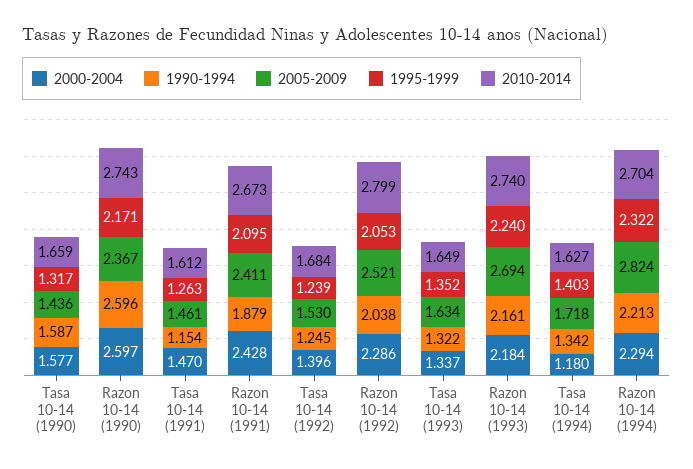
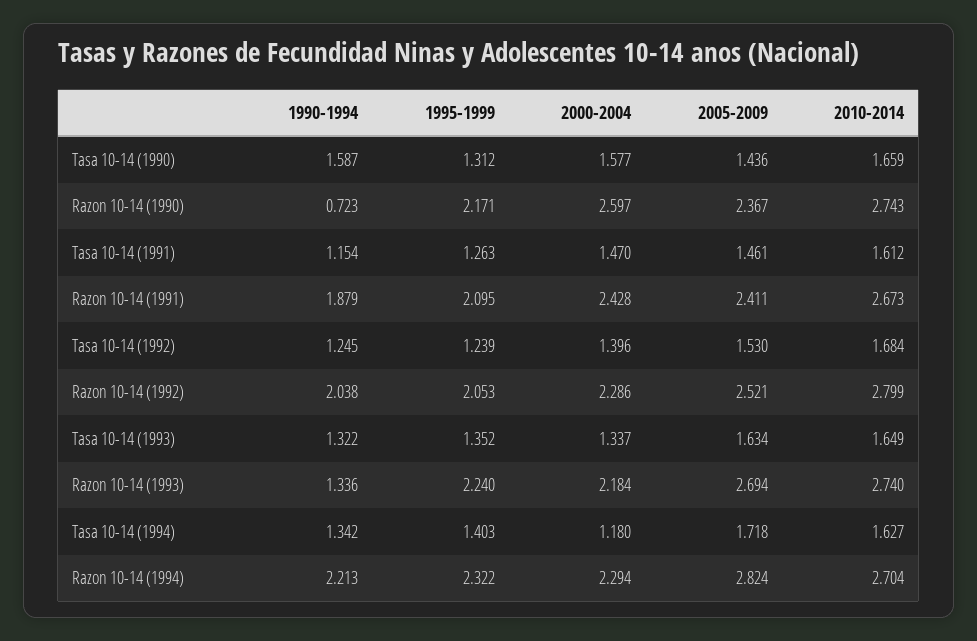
1995-1999, Tasa 10-14 (1990): 1.317 -> 1.312
1990-1994, Razon 10-14 (1990): 2.596 -> 0.723
1990-1994, Razon 10-14 (1993): 2.161 -> 1.336

